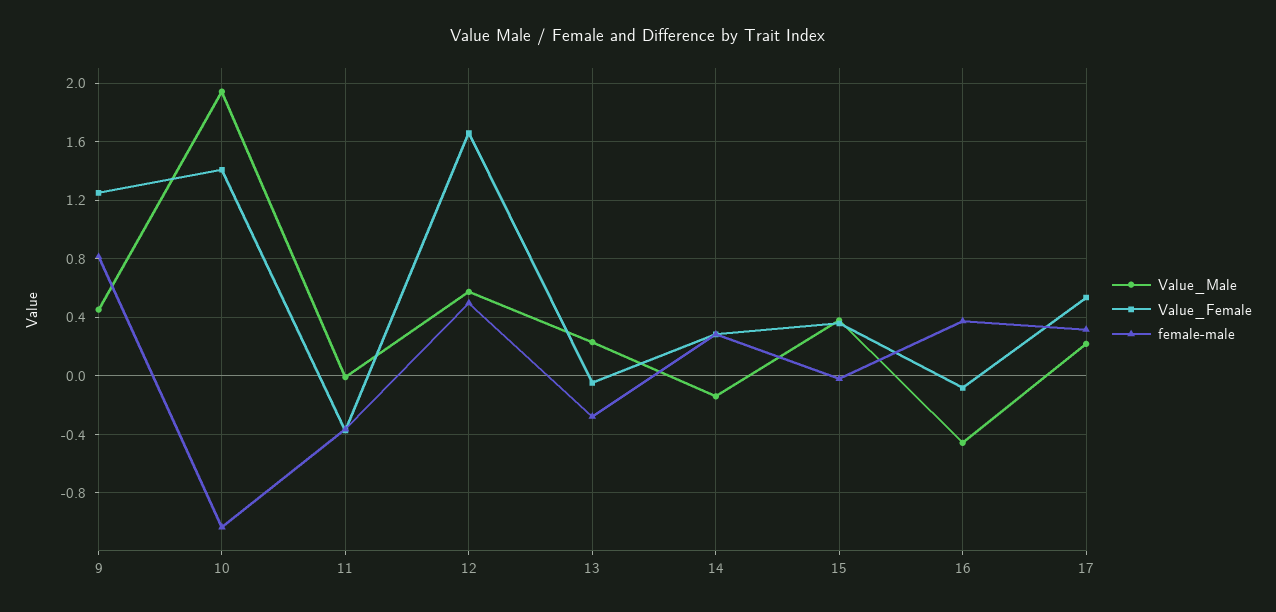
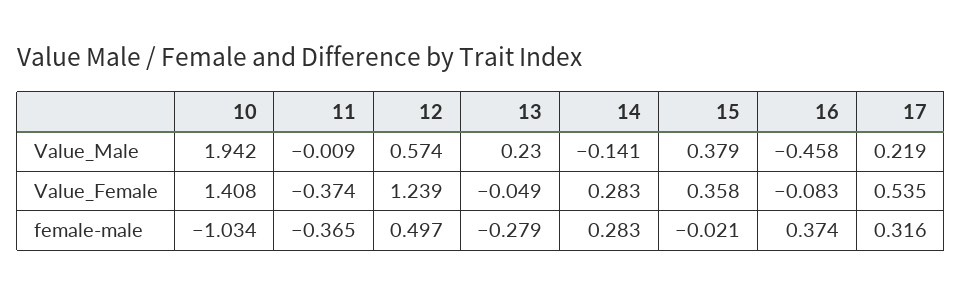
Value_Male, 9: 0.45 -> none
Value_Female, 9: 1.25 -> none
female-male, 9: 0.8 -> none
Value_Female, 12: 1.65 -> 1.239

